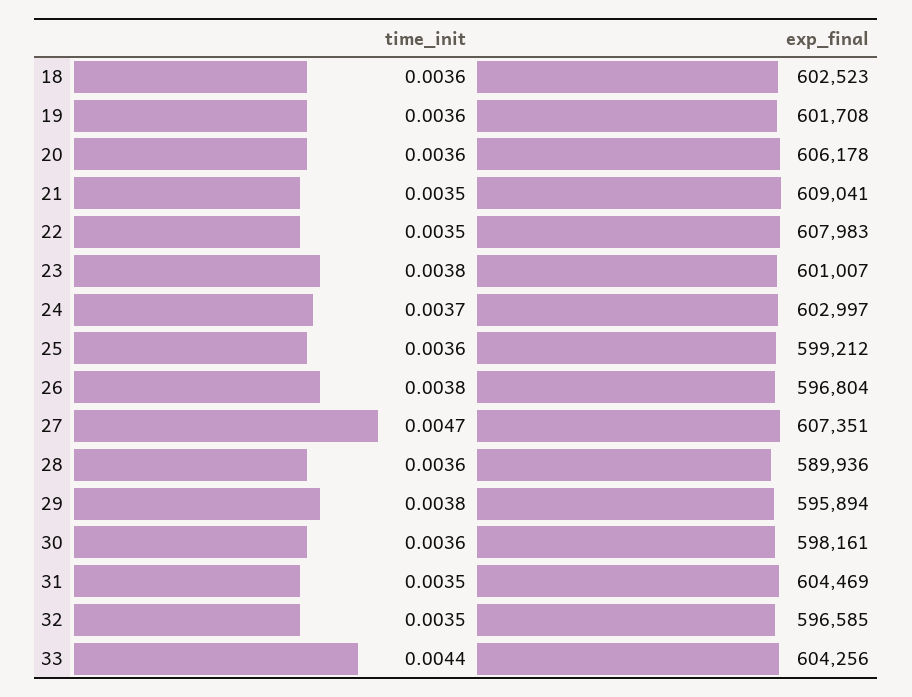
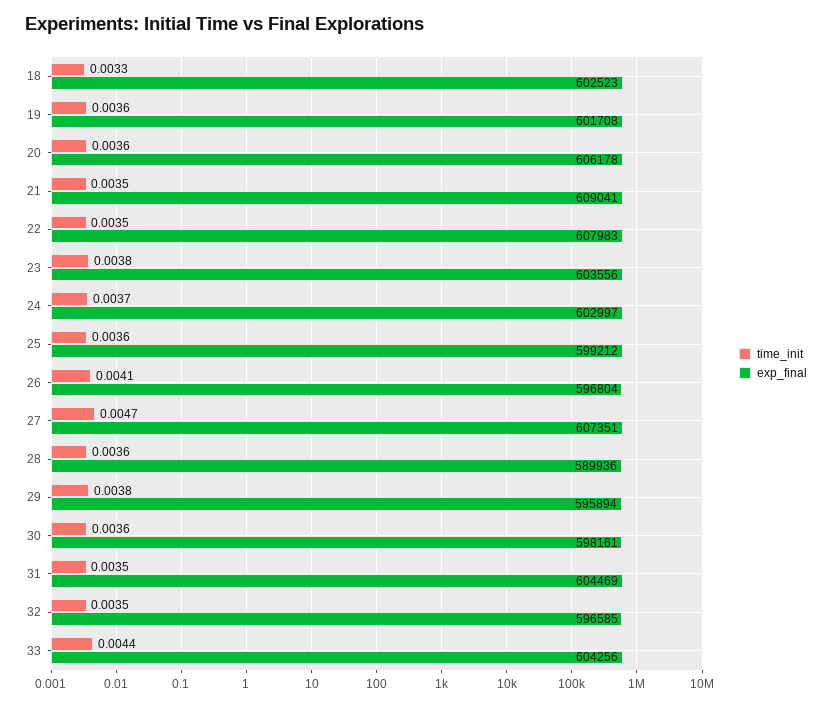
time_init, 18: 0.0036 -> 0.0033
exp_final, 23: 601007 -> 603556
time_init, 26: 0.0038 -> 0.0041

